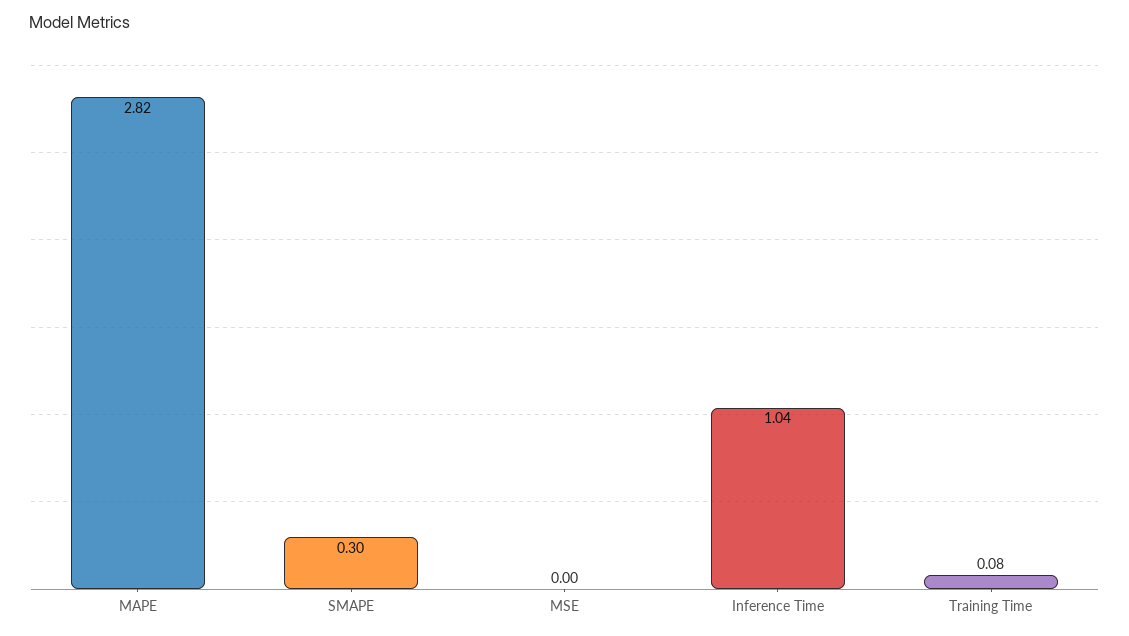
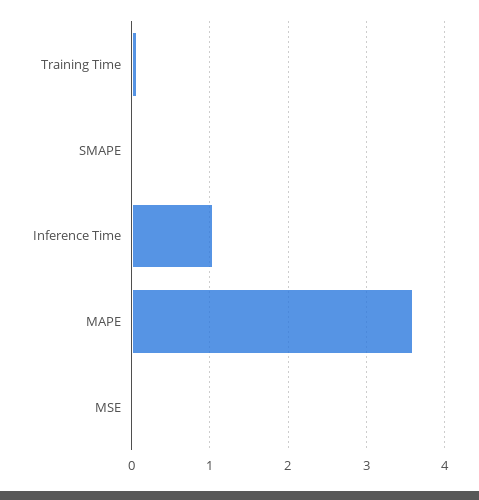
MAPE: 2.82 -> 3.6
SMAPE: 0.3 -> 0

